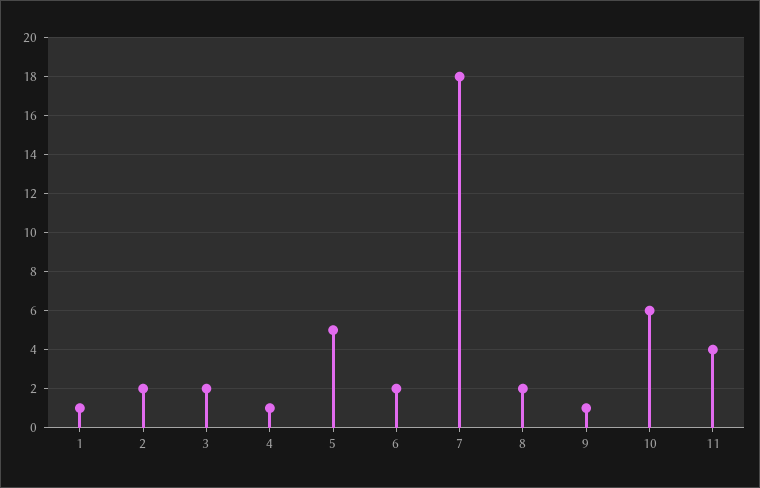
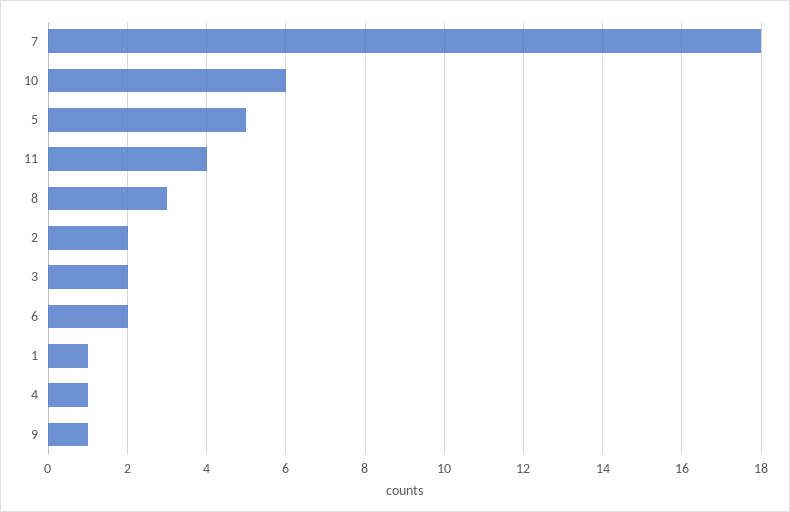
8: 2 -> 3

